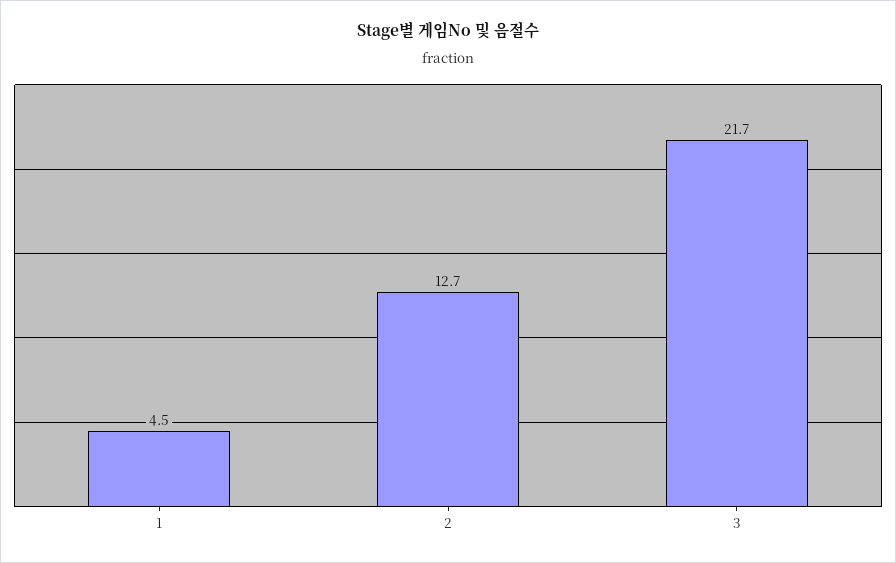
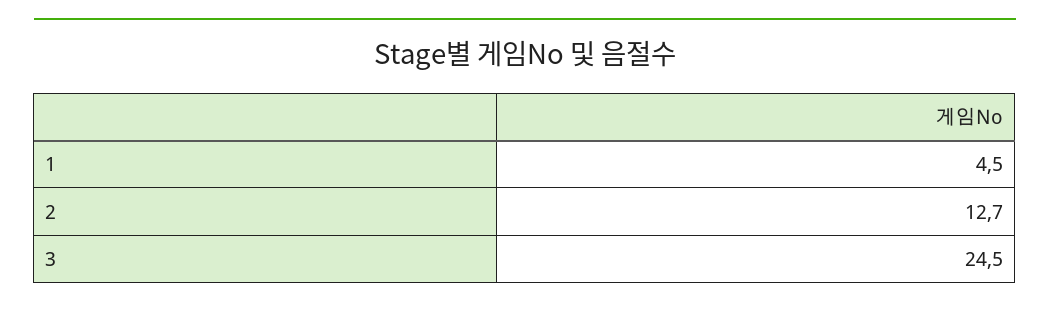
3: 21.7 -> 24.5

